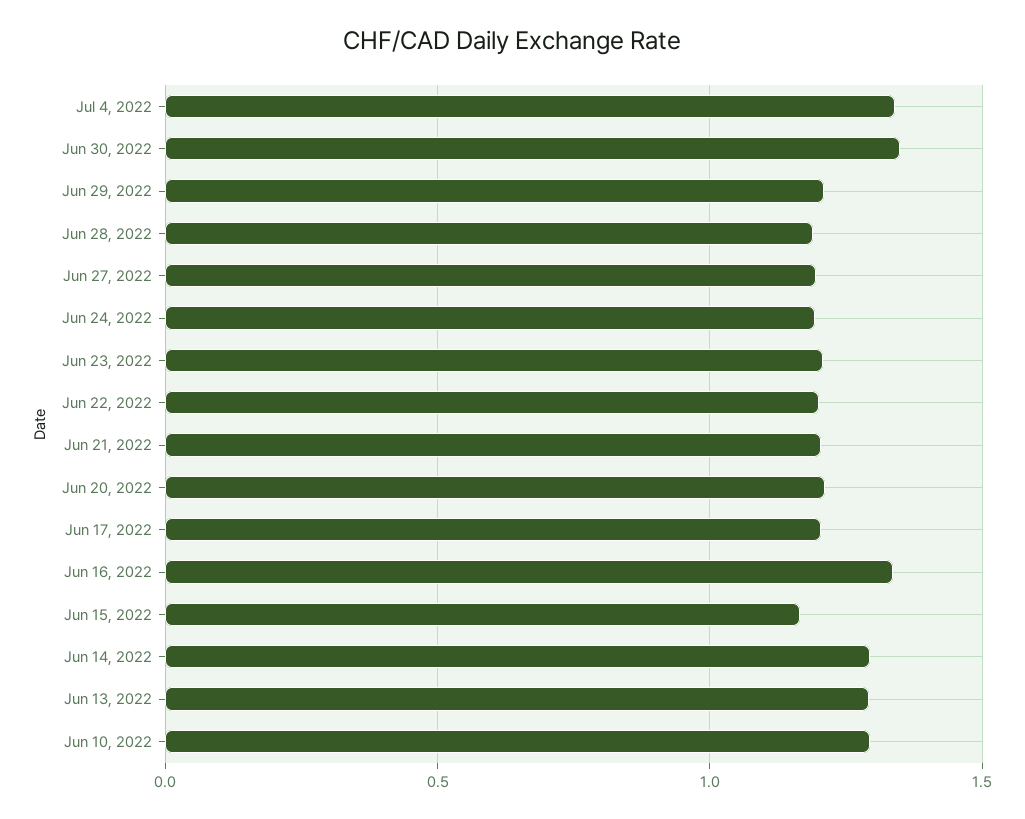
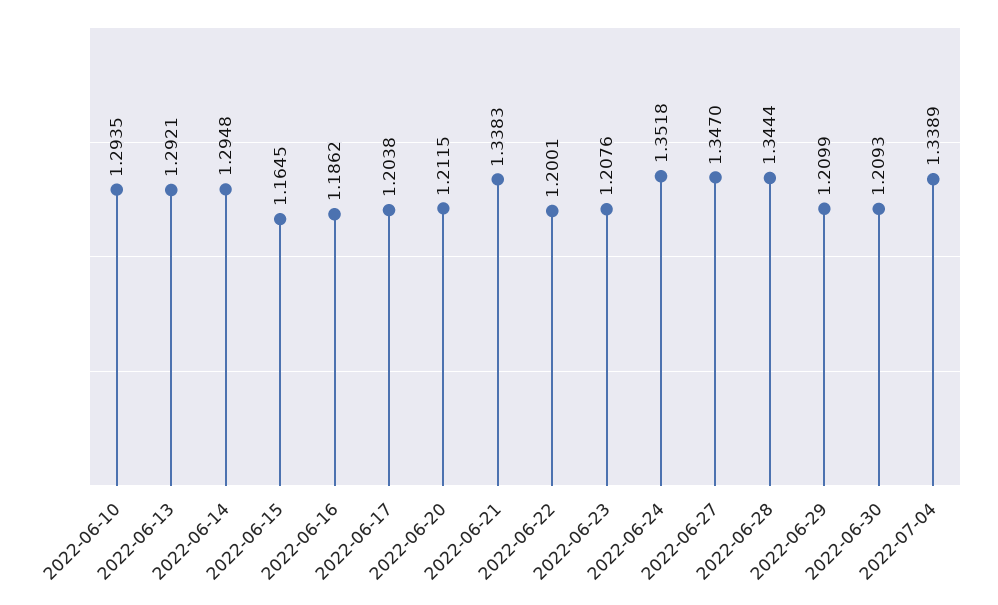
Jun 30, 2022: 1.35 -> 1.2093
Jun 28, 2022: 1.2 -> 1.3444
Jun 27, 2022: 1.2 -> 1.347
Jun 24, 2022: 1.2 -> 1.3518
Jun 21, 2022: 1.2 -> 1.3383
Jun 16, 2022: 1.35 -> 1.1862

